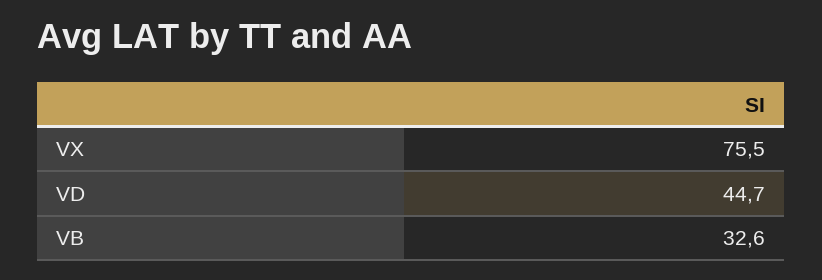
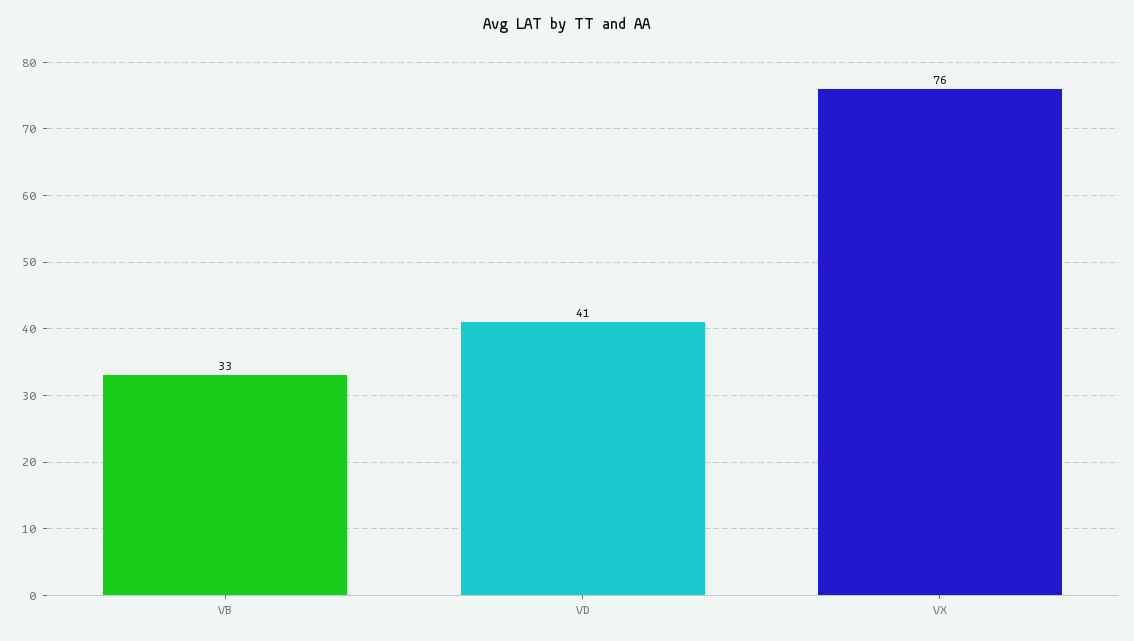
VD: 44.7 -> 41

